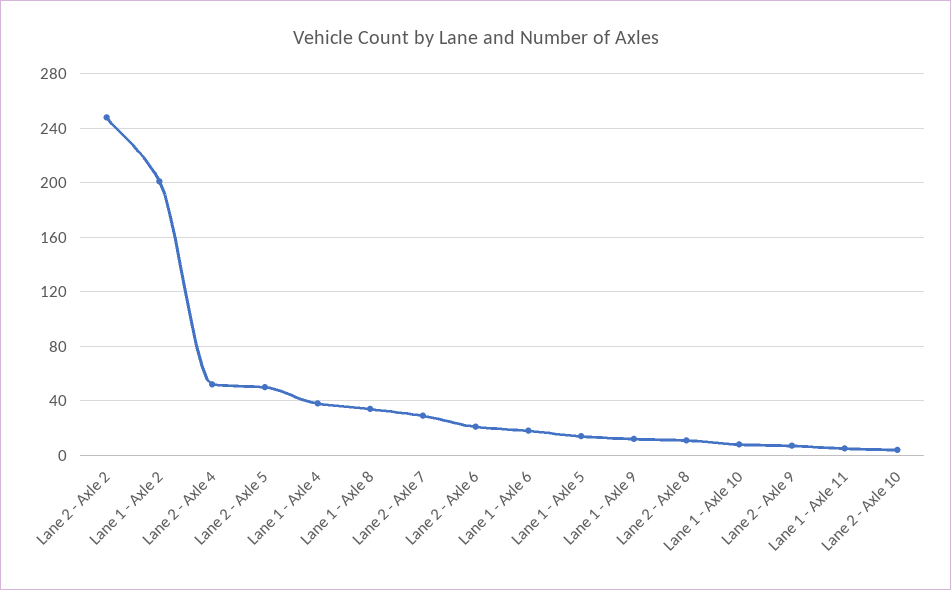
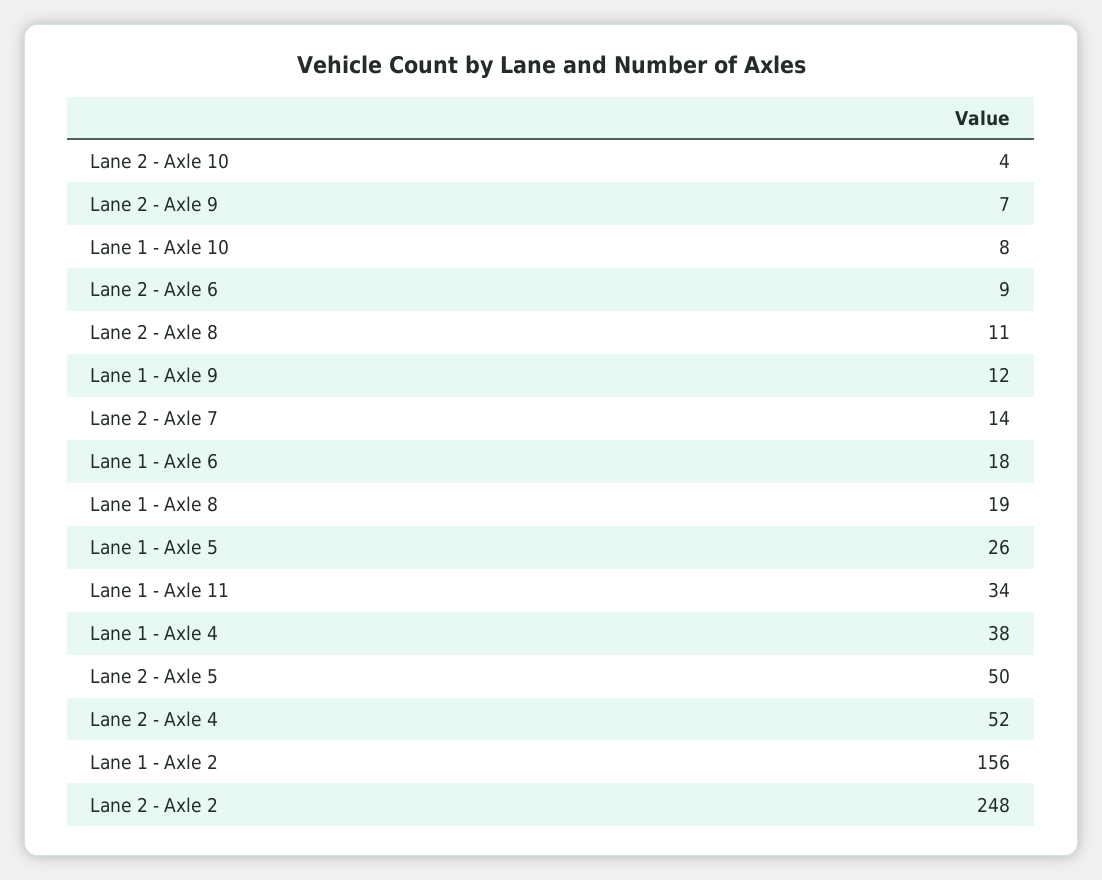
Lane 1 - Axle 2: 200 -> 156
Lane 1 - Axle 8: 35 -> 19
Lane 2 - Axle 7: 30 -> 14
Lane 2 - Axle 6: 20 -> 9
Lane 1 - Axle 5: 15 -> 26
Lane 1 - Axle 11: 5 -> 34

